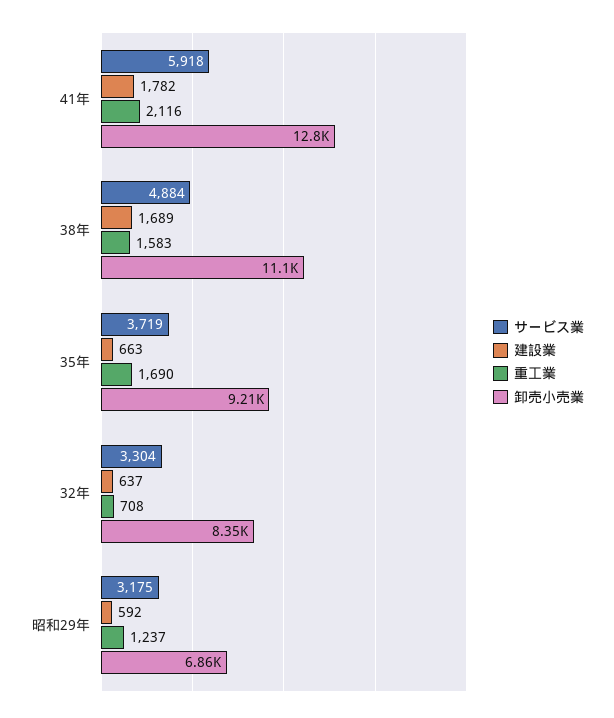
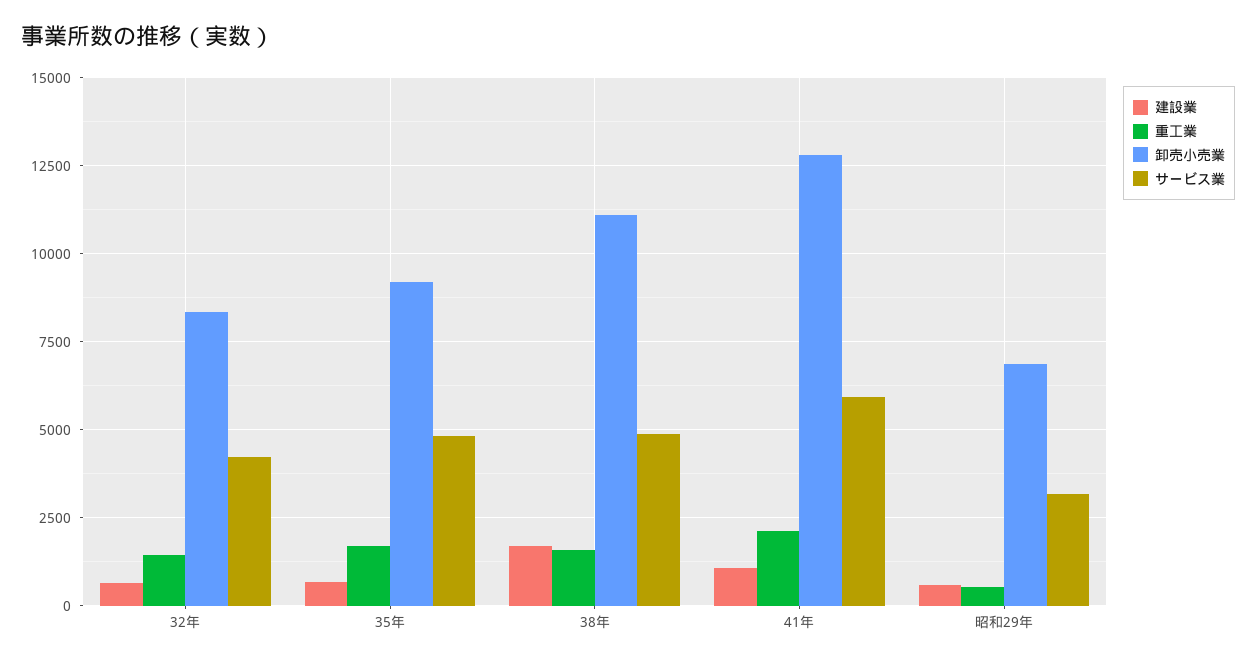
建設業, 41年: 1782 -> 1000
サービス業, 35年: 3719 -> 4750
サービス業, 32年: 3304 -> 4250
重工業, 32年: 708 -> 1500
重工業, 昭和29年: 1237 -> 500

